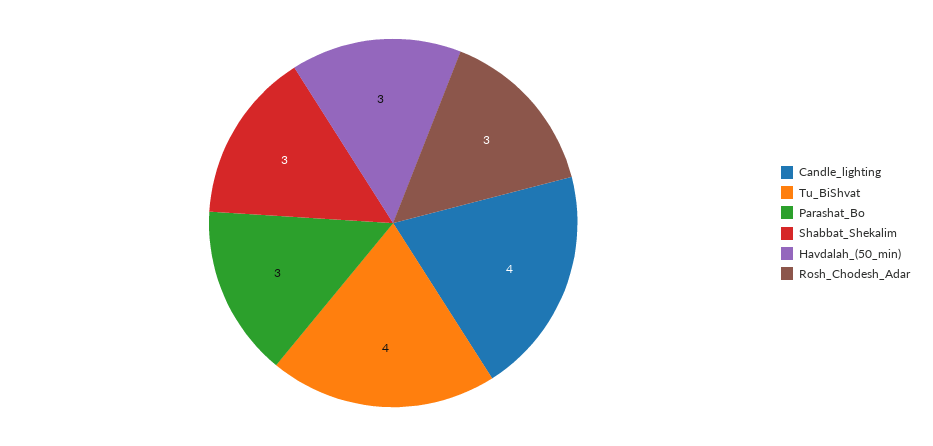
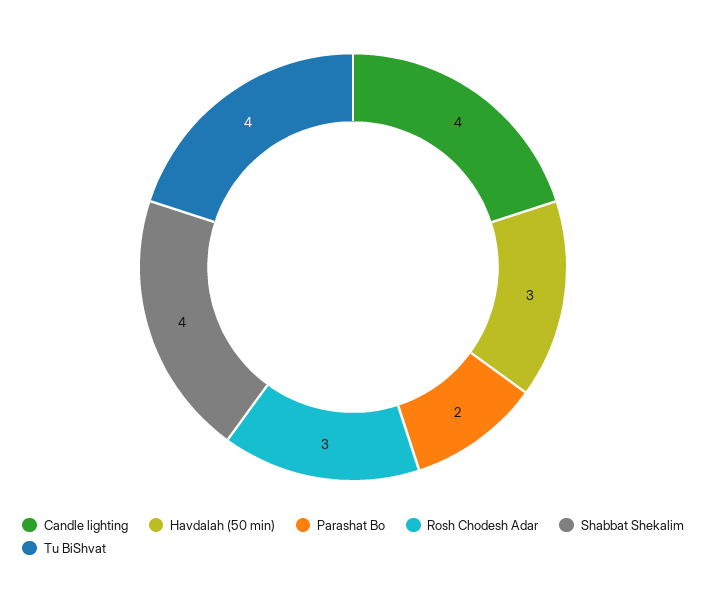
Parashat_Bo: 3 -> 2
Shabbat_Shekalim: 3 -> 4

